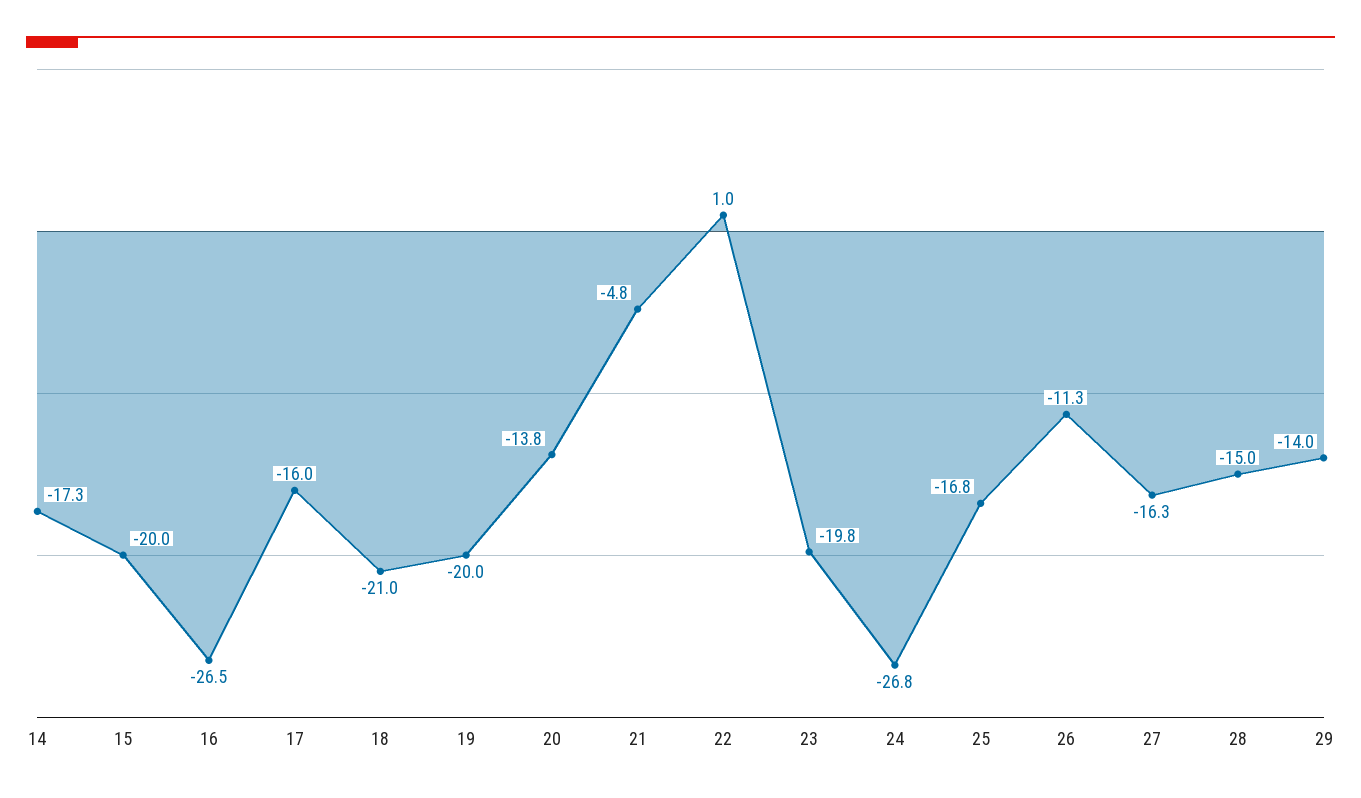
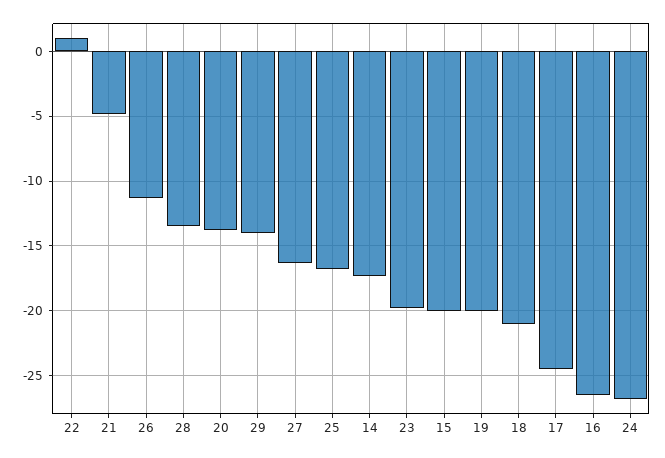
17: -16 -> -24.5
28: -15 -> -13.5

